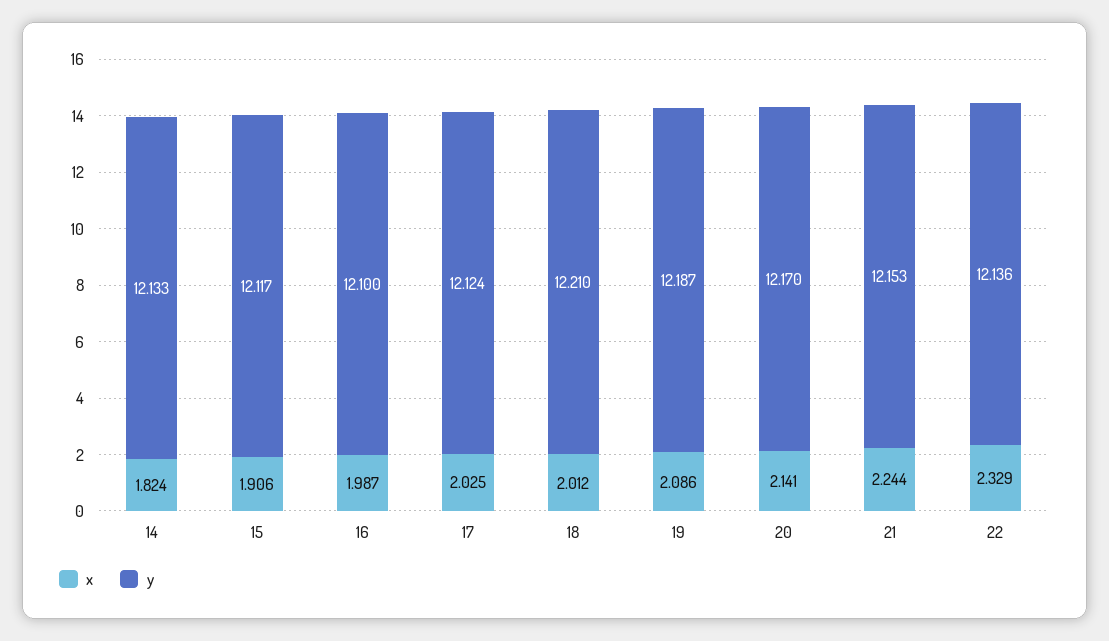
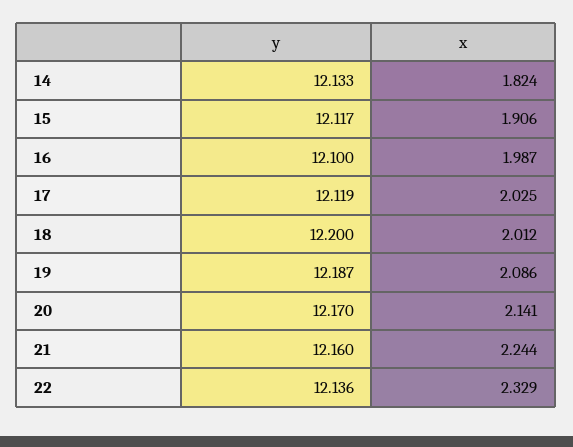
y, 17: 12.124 -> 12.119
y, 18: 12.21 -> 12.2
y, 21: 12.153 -> 12.16

